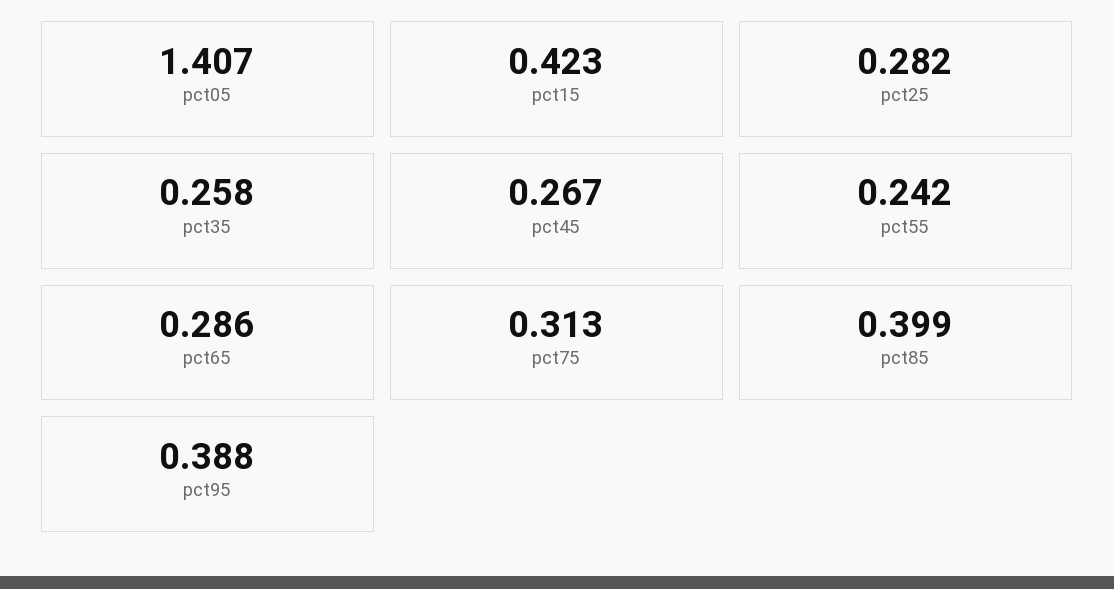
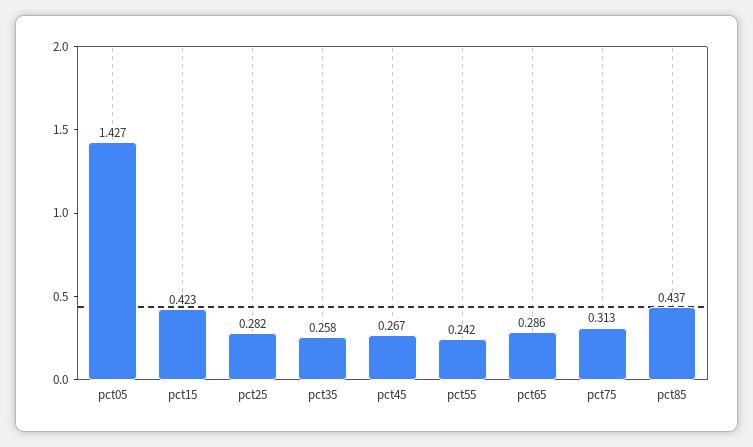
pct05: 1.407 -> 1.427
pct85: 0.399 -> 0.437
pct95: 0.388 -> none

